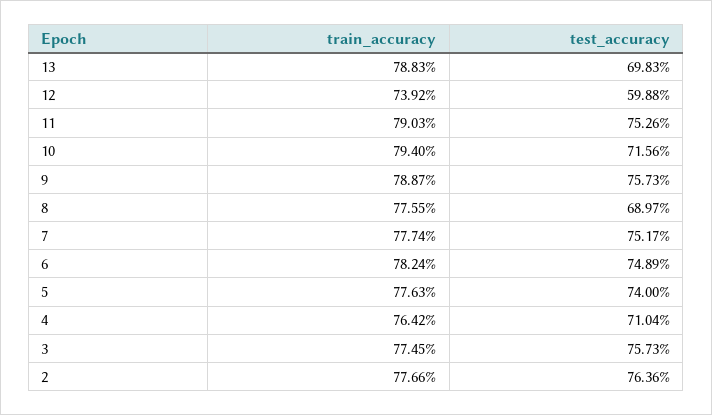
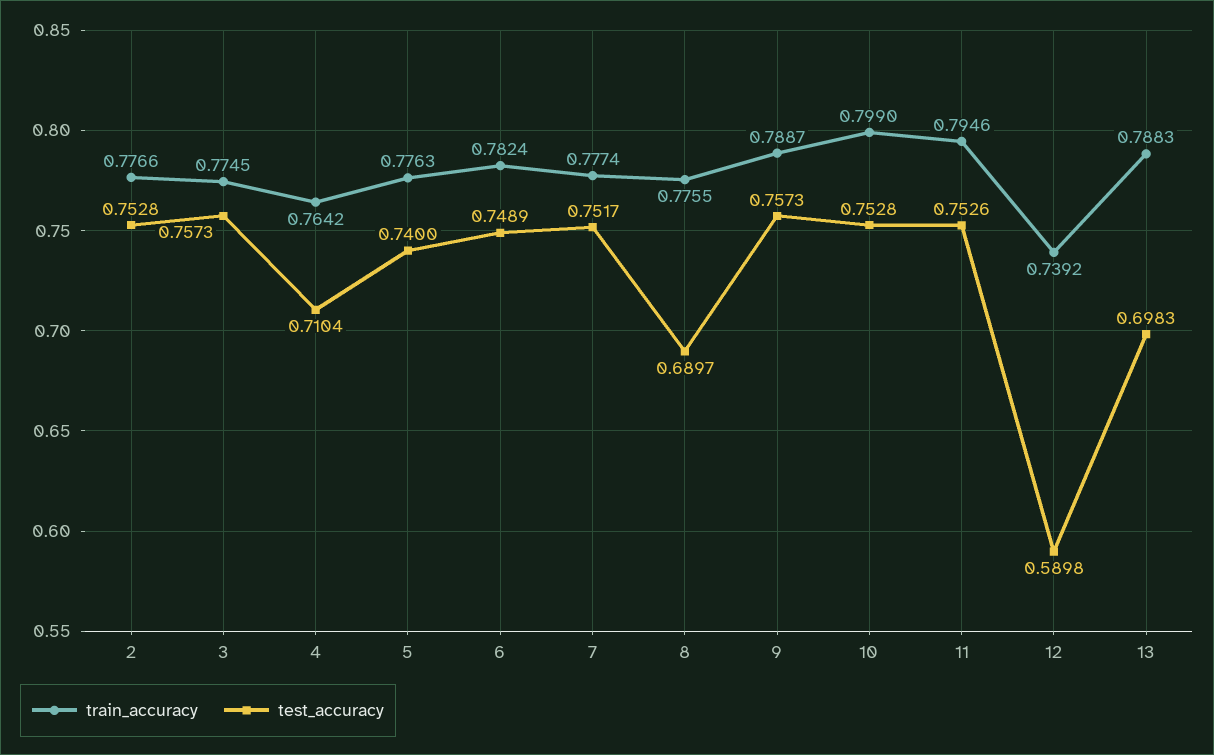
test_accuracy, 12: 0.5988 -> 0.5898
train_accuracy, 11: 0.7903 -> 0.7946
train_accuracy, 10: 0.794 -> 0.799
test_accuracy, 10: 0.7156 -> 0.7528
test_accuracy, 2: 0.7636 -> 0.7528

